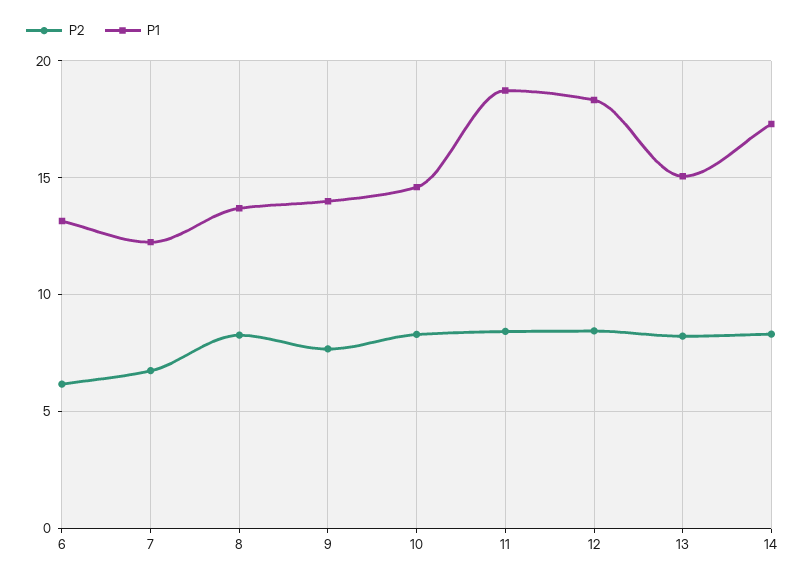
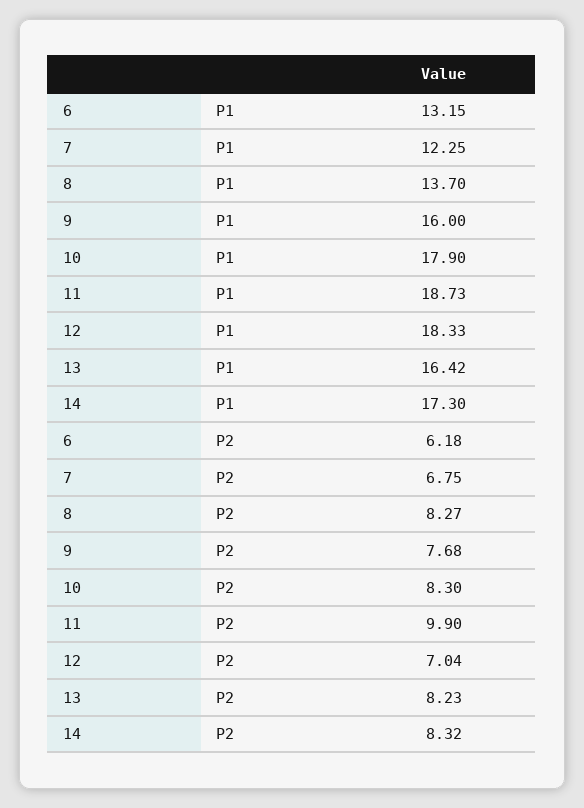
P1, 9: 14 -> 16
P1, 10: 14.5 -> 17.9
P2, 11: 8.5 -> 9.9
P2, 12: 8.5 -> 7.04
P1, 13: 15 -> 16.42

